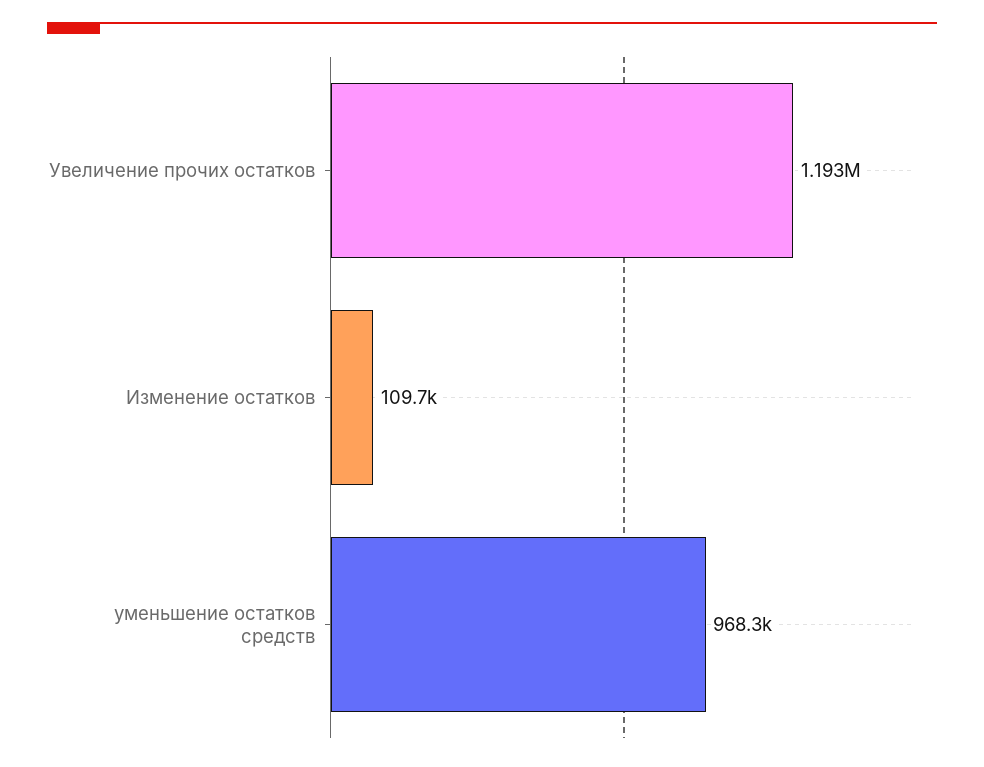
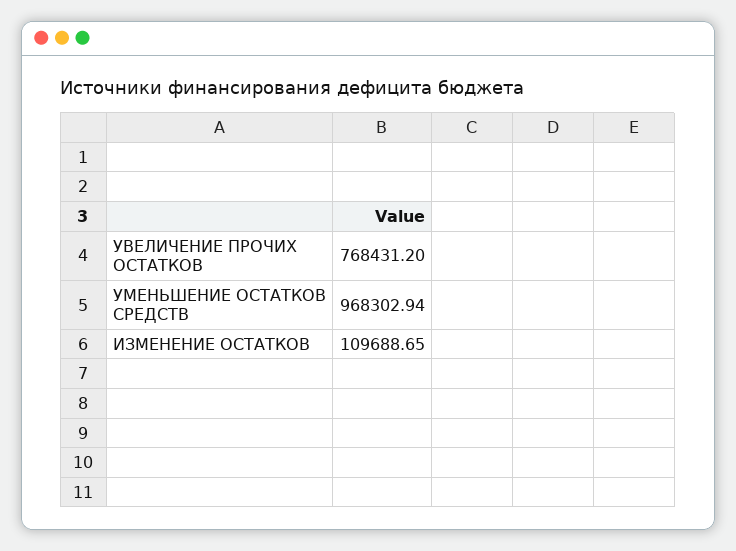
Увеличение прочих остатков: 1193000 -> 768431.2

